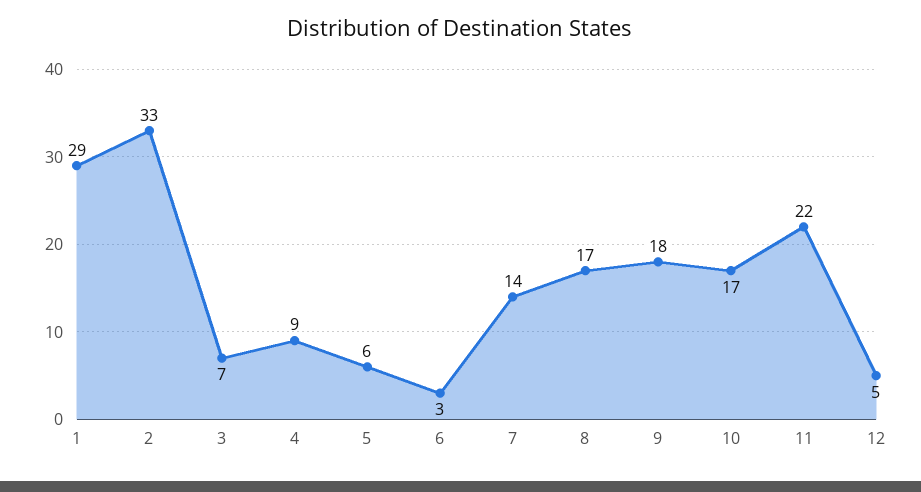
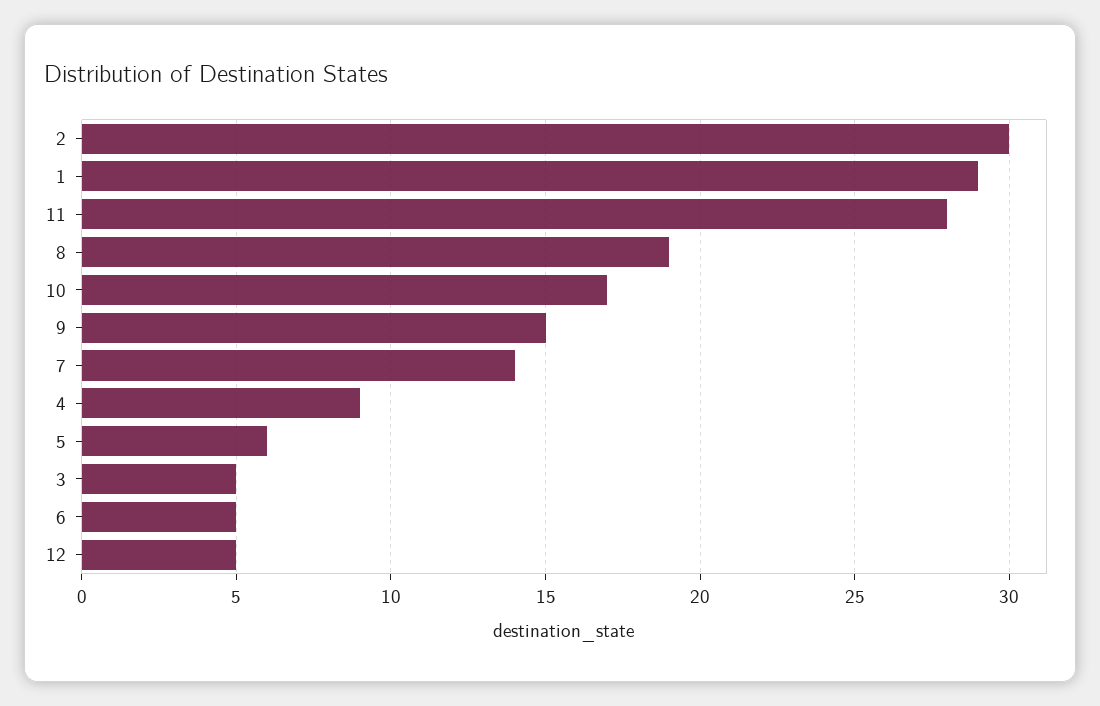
2: 33 -> 30
3: 7 -> 5
6: 3 -> 5
8: 17 -> 19
9: 18 -> 15
11: 22 -> 28

